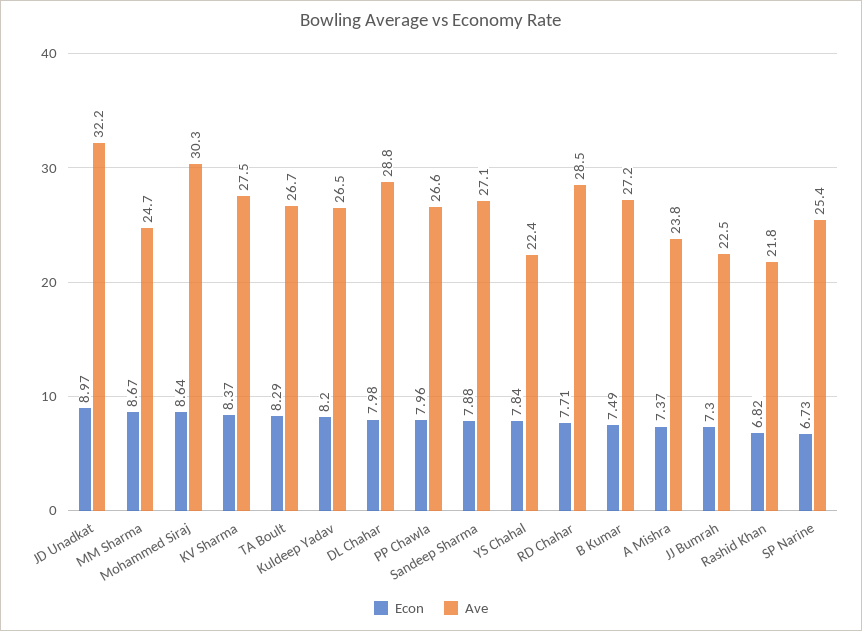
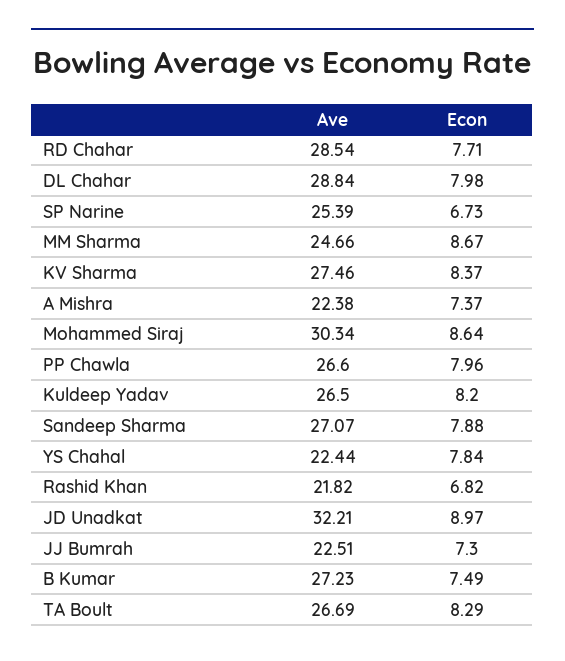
Ave, A Mishra: 23.8 -> 22.38

